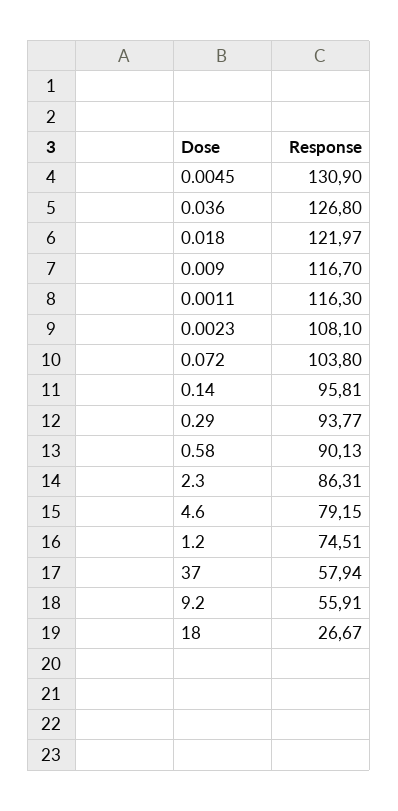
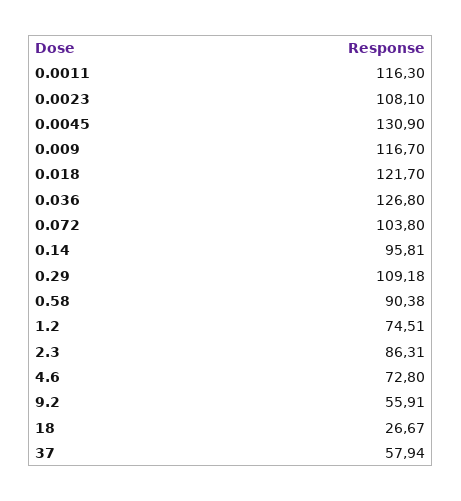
0.018: 121.97 -> 121.7
0.29: 93.77 -> 109.18
0.58: 90.13 -> 90.38
4.6: 79.15 -> 72.8

